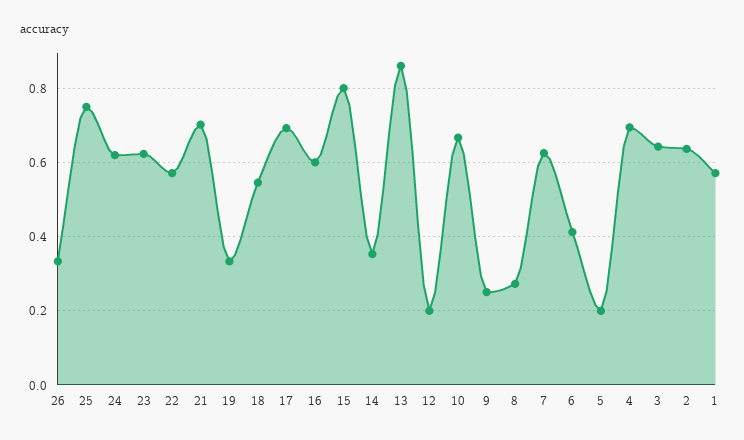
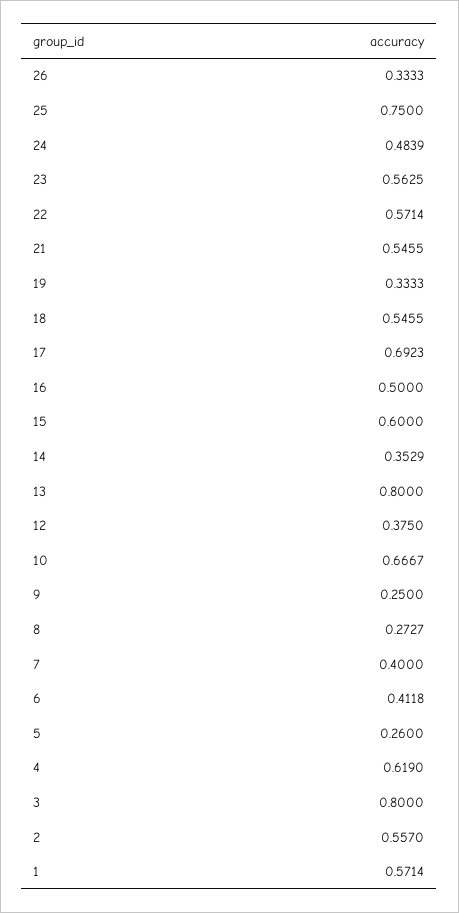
24: 0.62 -> 0.4839
23: 0.62 -> 0.5625
21: 0.7 -> 0.5455
16: 0.6 -> 0.5
15: 0.8 -> 0.6
13: 0.86 -> 0.8
12: 0.2 -> 0.375
7: 0.62 -> 0.4
5: 0.2 -> 0.26
4: 0.7 -> 0.619
3: 0.64 -> 0.8
2: 0.64 -> 0.557

